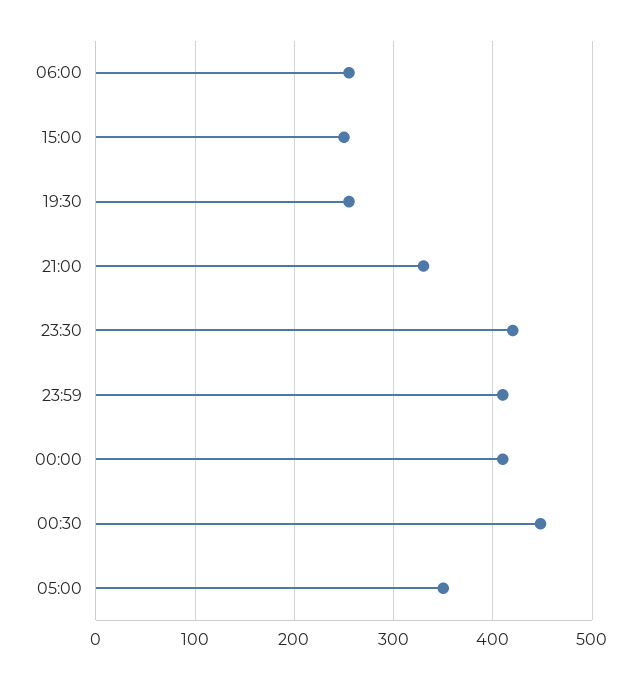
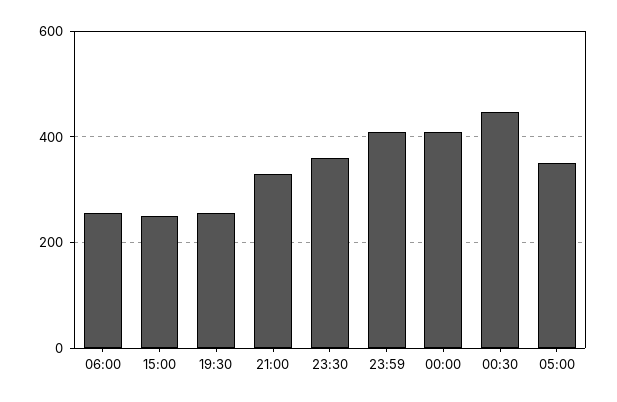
23:30: 420 -> 360

